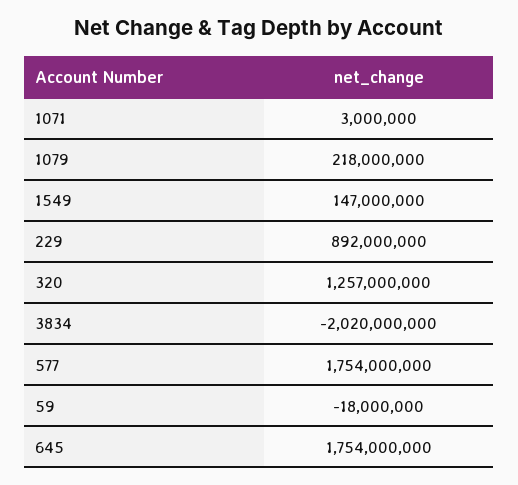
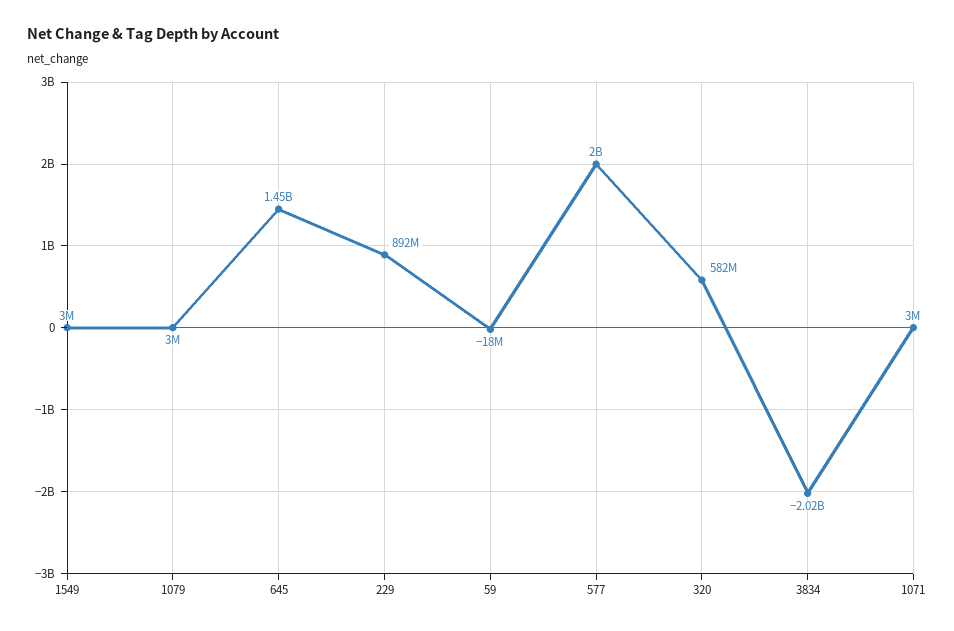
1079: 218000000 -> 3000000
1549: 147000000 -> 3000000
320: 1257000000 -> 582000000
577: 1754000000 -> 2000000000
645: 1754000000 -> 1450000000

